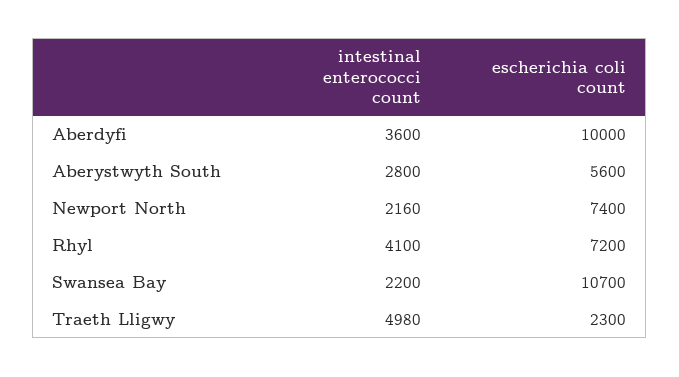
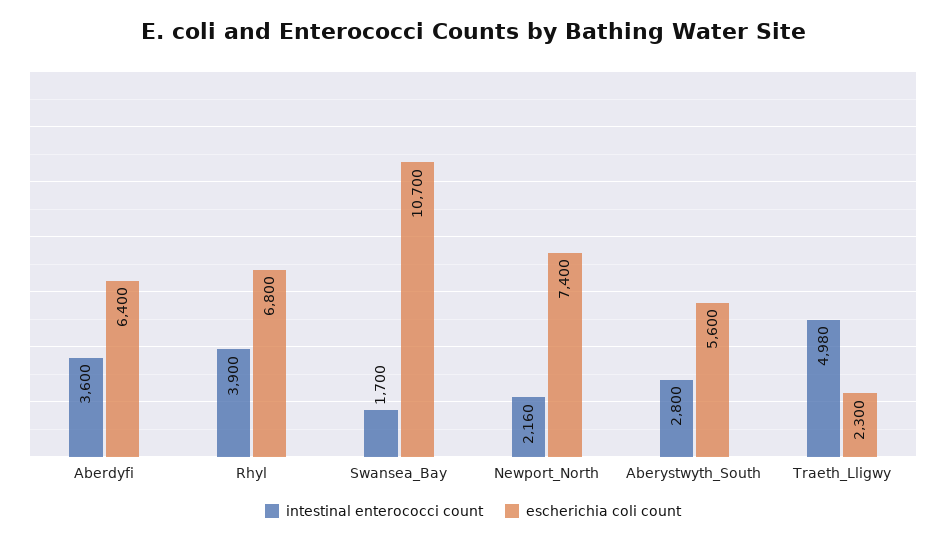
escherichia coli count, Aberdyfi: 10000 -> 6400
intestinal enterococci count, Rhyl: 4100 -> 3900
escherichia coli count, Rhyl: 7200 -> 6800
intestinal enterococci count, Swansea Bay: 2200 -> 1700

